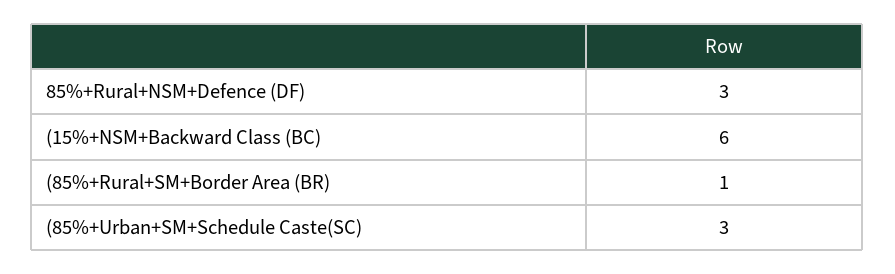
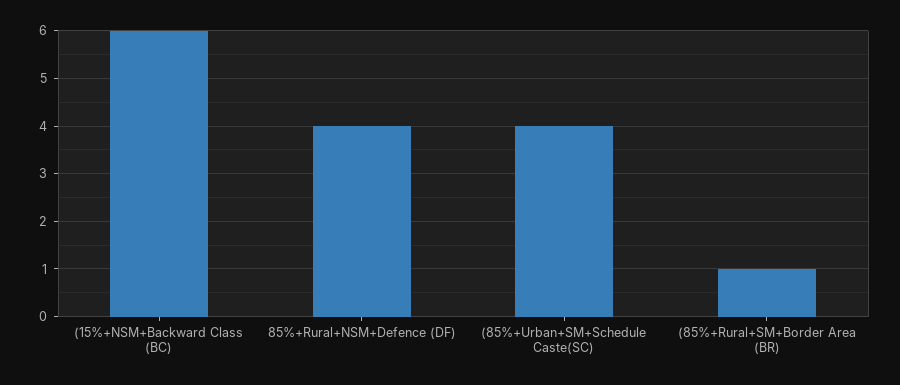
85%+Rural+NSM+Defence (DF): 3 -> 4
(85%+Urban+SM+Schedule Caste(SC): 3 -> 4

